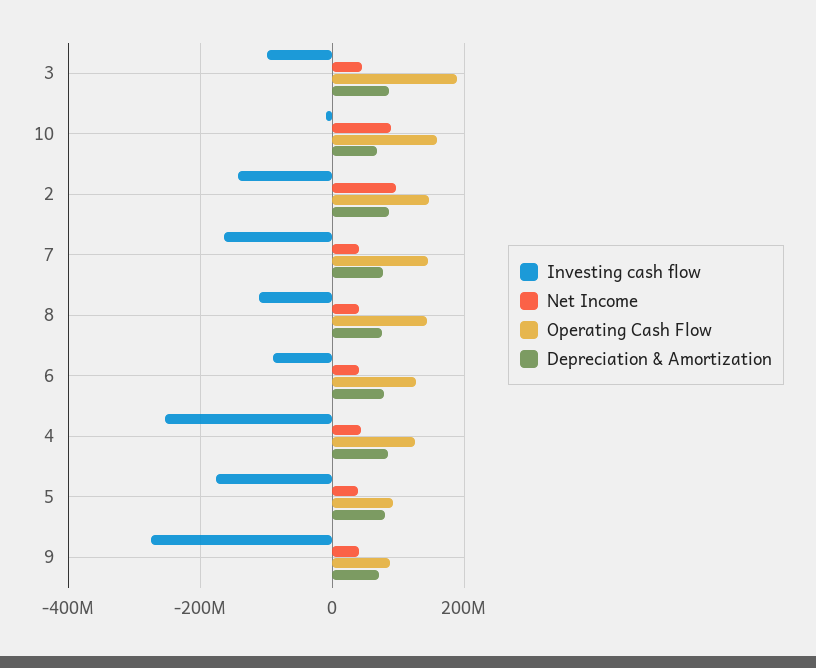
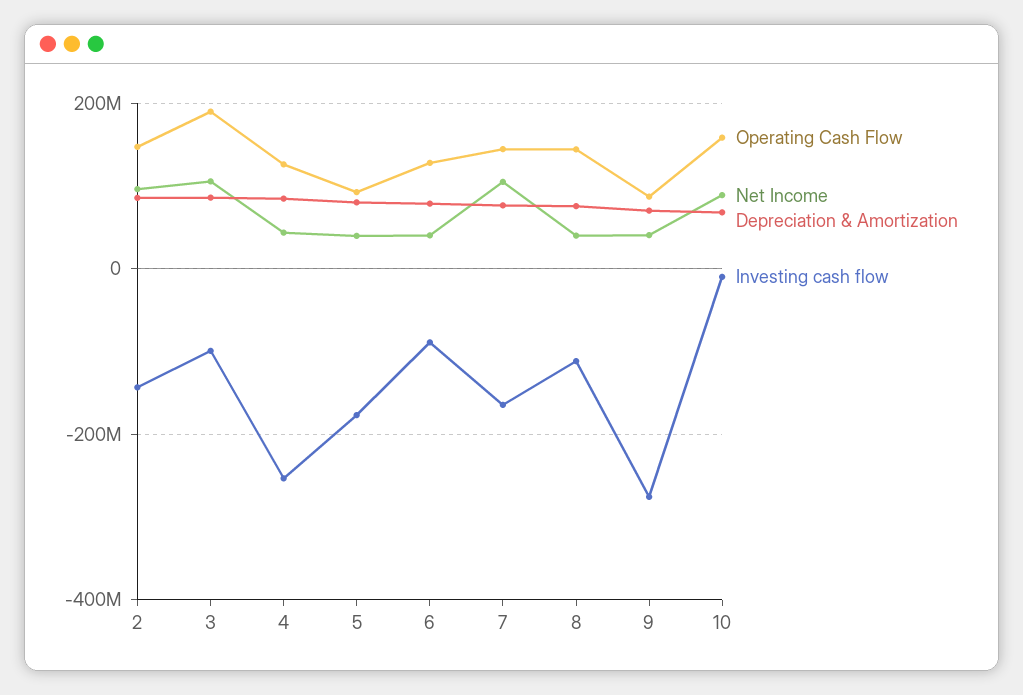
Net Income, 3: 40000000 -> 100000000
Net Income, 7: 40000000 -> 100000000

